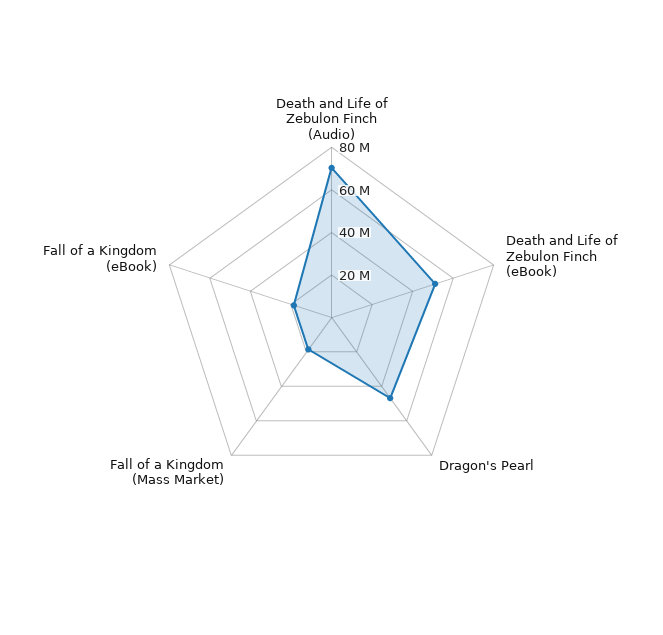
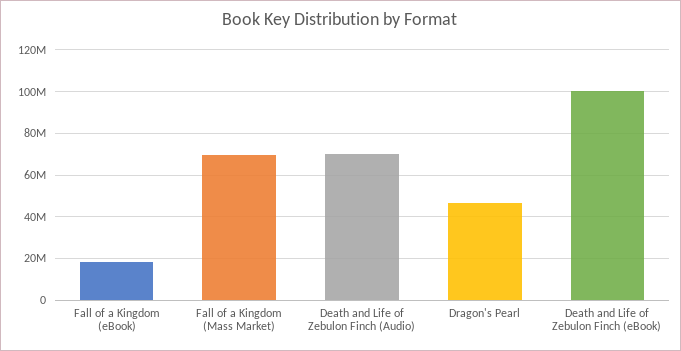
Death and Life of Zebulon Finch (eBook): 50000000 -> 100000000
Fall of a Kingdom (Mass Market): 20000000 -> 70000000

